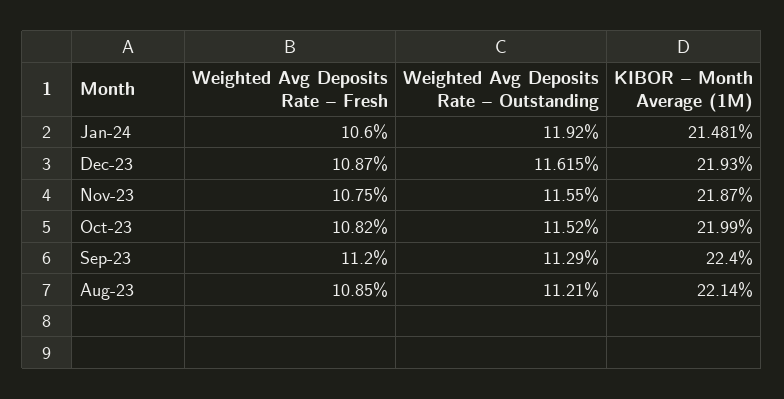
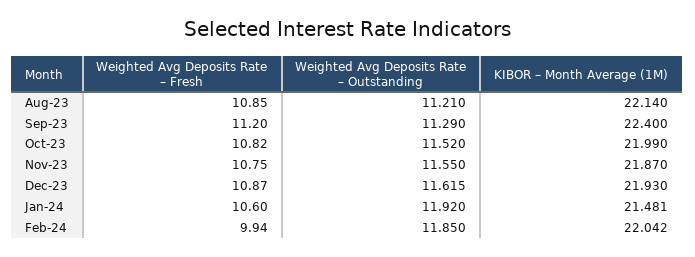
Weighted Avg Deposits Rate – Fresh, Feb-24: none -> 9.94
Weighted Avg Deposits Rate – Outstanding, Feb-24: none -> 11.85
KIBOR – Month Average (1M), Feb-24: none -> 22.042

